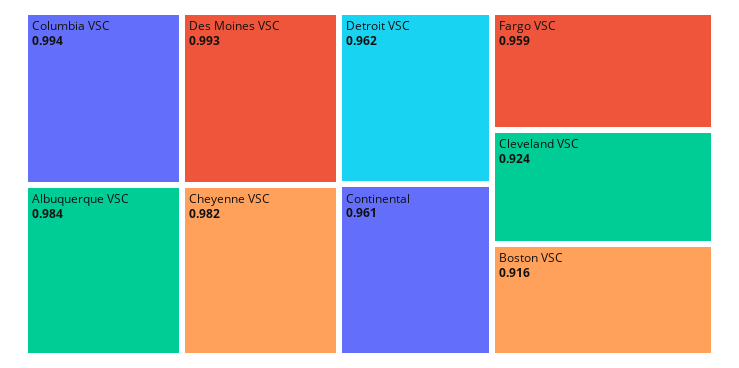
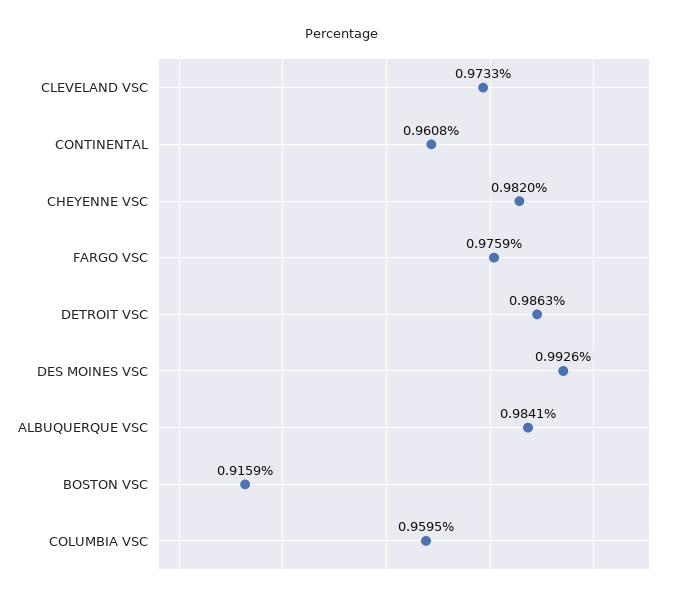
Columbia VSC: 0.994 -> 0.9595
Detroit VSC: 0.962 -> 0.9863
Fargo VSC: 0.959 -> 0.9759
Cleveland VSC: 0.924 -> 0.9733

